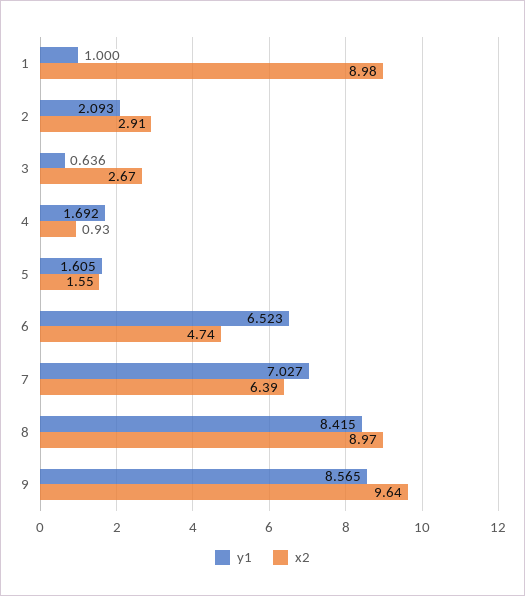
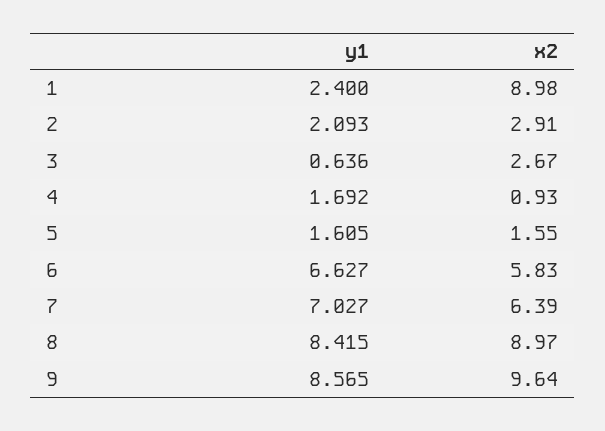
y1, 1: 1 -> 2.4
y1, 6: 6.523 -> 6.627
x2, 6: 4.74 -> 5.83

